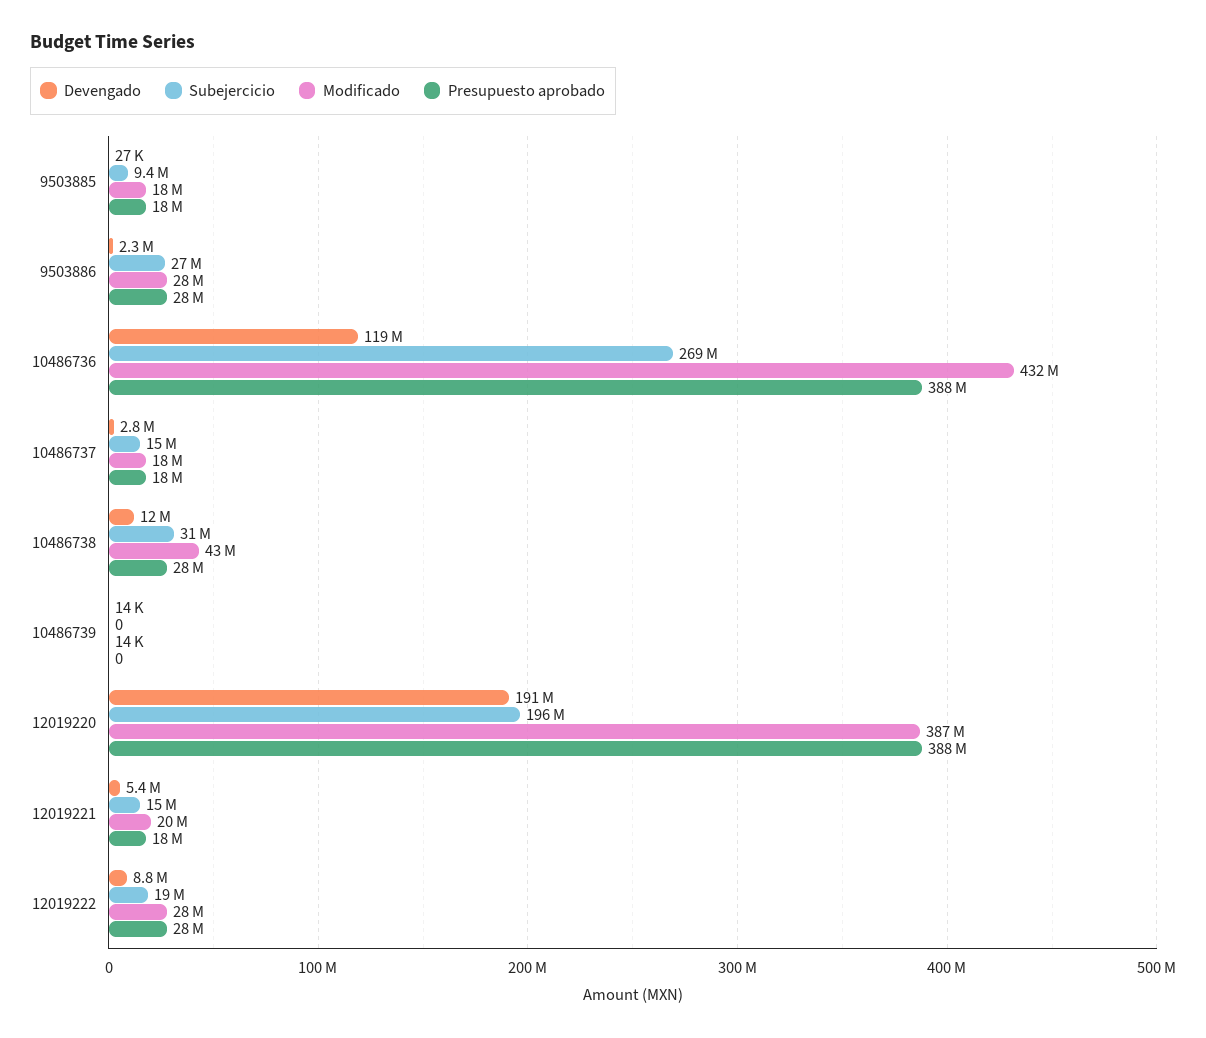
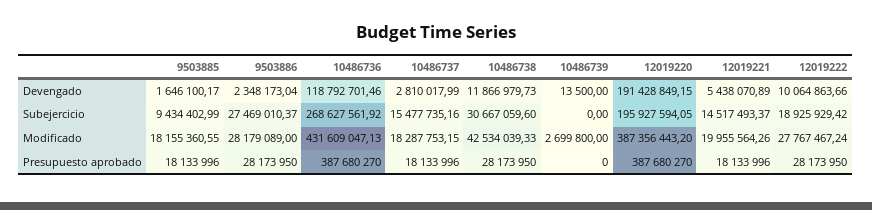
Devengado, 9503885: 27000 -> 1646100.17
Modificado, 10486739: 14000 -> 2699800
Devengado, 12019222: 8800000 -> 10064863.66

